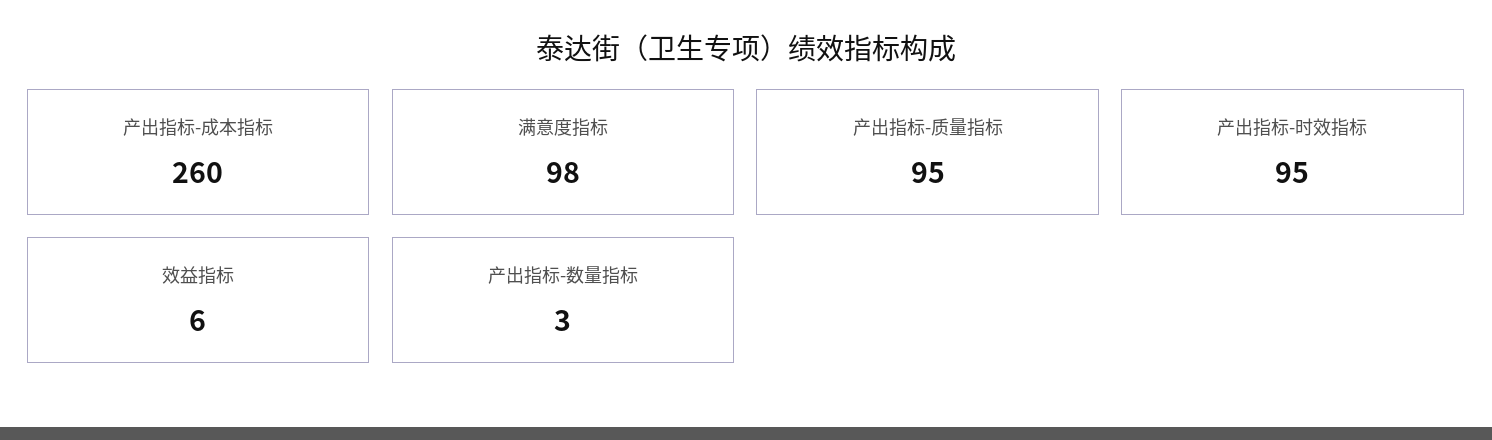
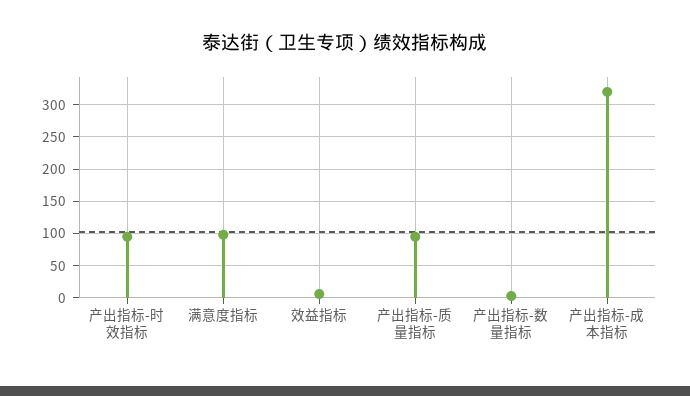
产出指标-成本指标: 260 -> 320

